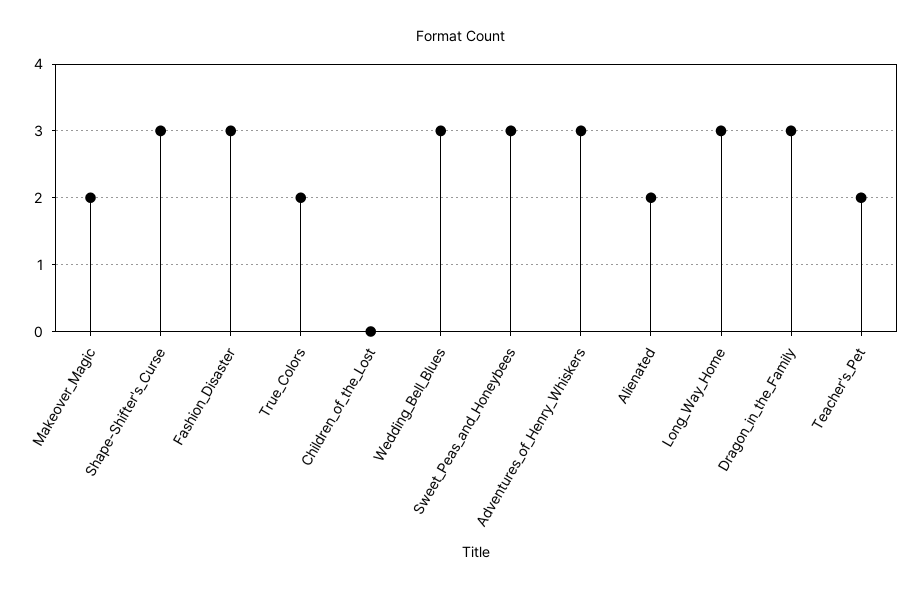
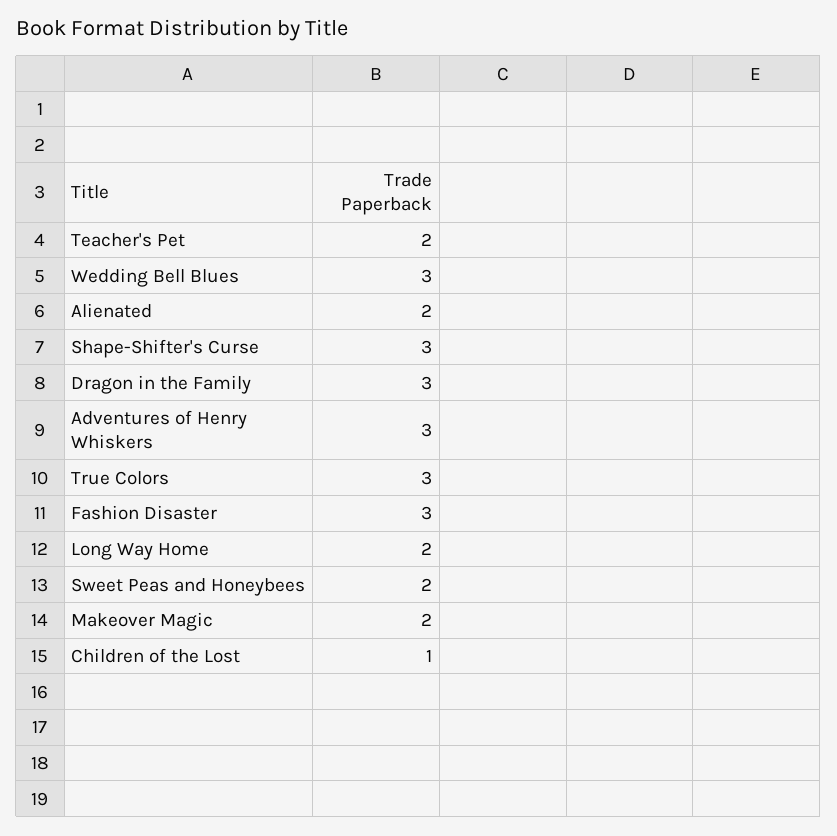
True_Colors: 2 -> 3
Children_of_the_Lost: 0 -> 1
Sweet_Peas_and_Honeybees: 3 -> 2
Long_Way_Home: 3 -> 2

